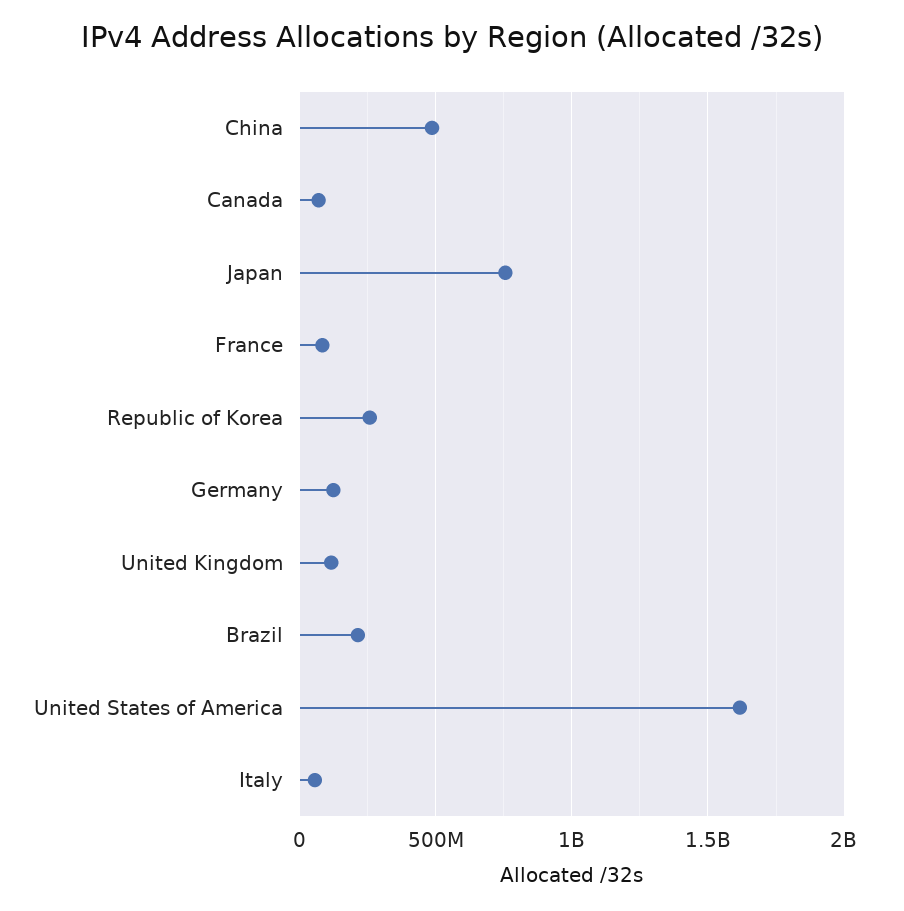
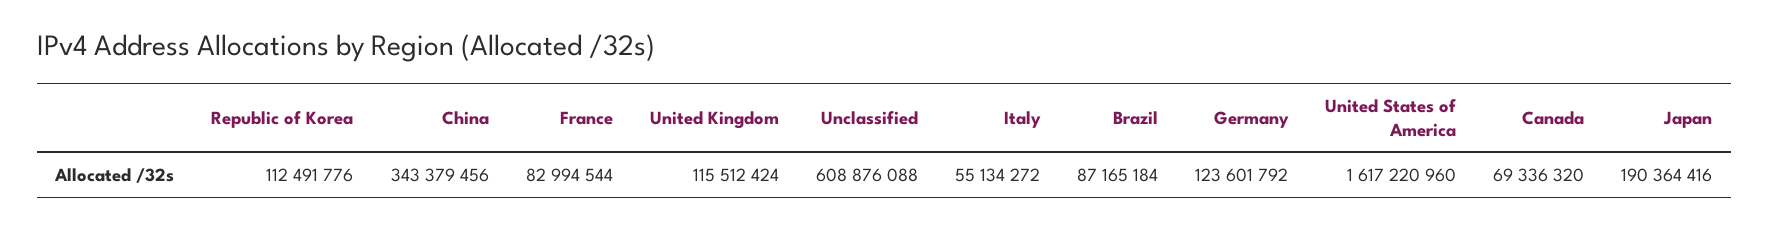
China: 500000000 -> 343379456
Japan: 750000000 -> 190364416
Republic of Korea: 250000000 -> 112491776
Brazil: 200000000 -> 87165184
Unclassified: none -> 608876088

